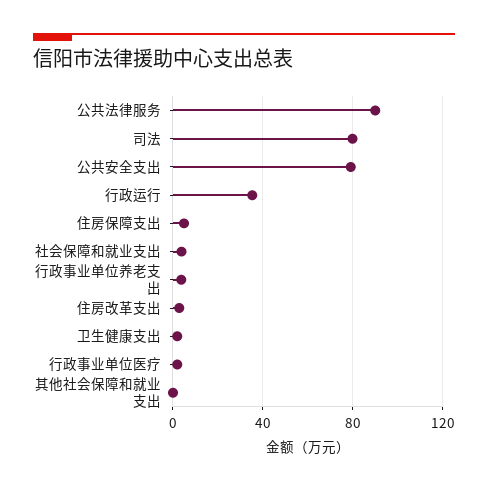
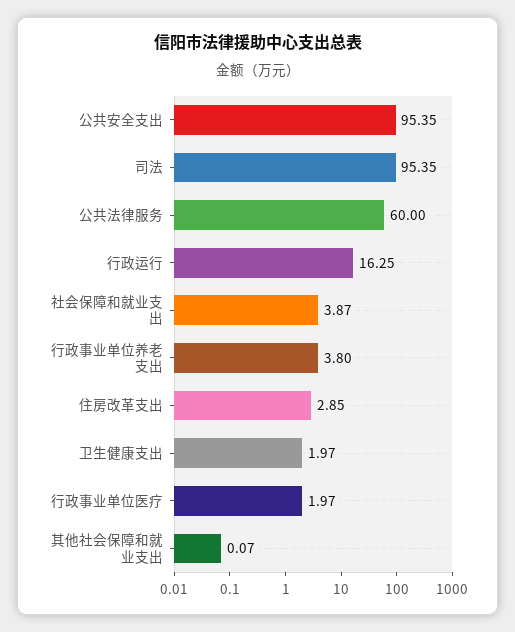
公共法律服务: 90 -> 60
司法: 80 -> 95.35
公共安全支出: 80 -> 95.35
行政运行: 35 -> 16.25
住房保障支出: 5 -> none

